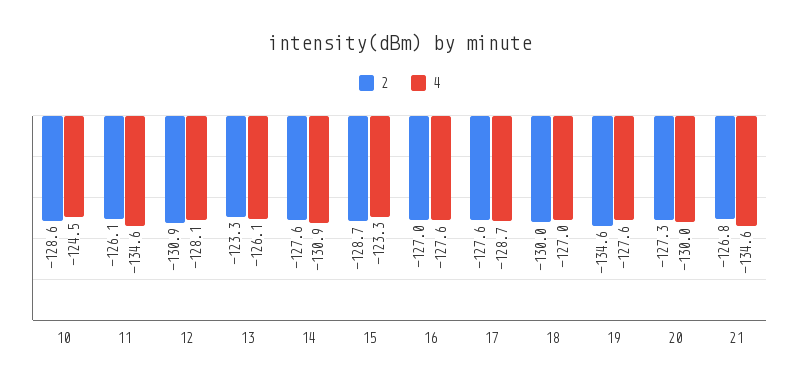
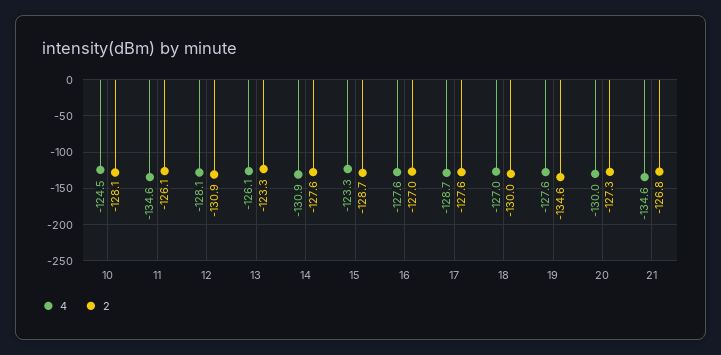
2, 10: -128.6 -> -128.1

